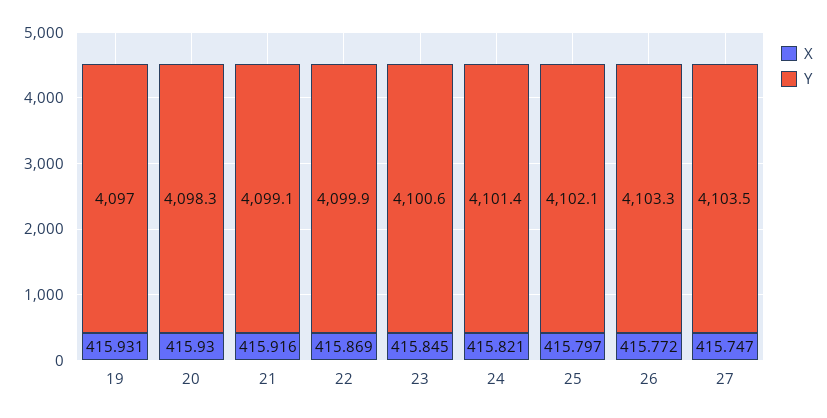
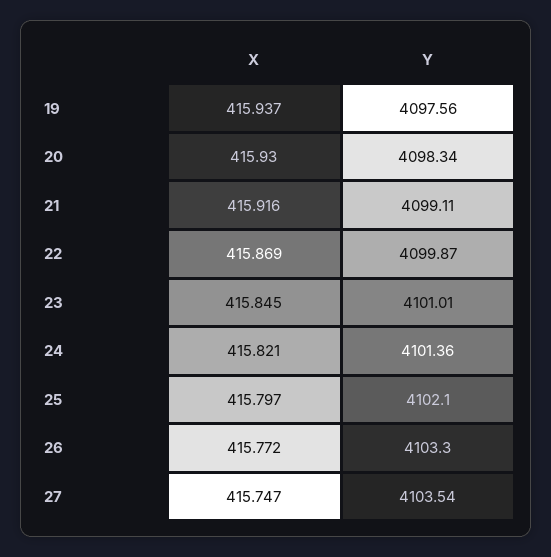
X, 19: 415.931 -> 415.937
Y, 19: 4097 -> 4097.56
Y, 23: 4100.6 -> 4101.01

